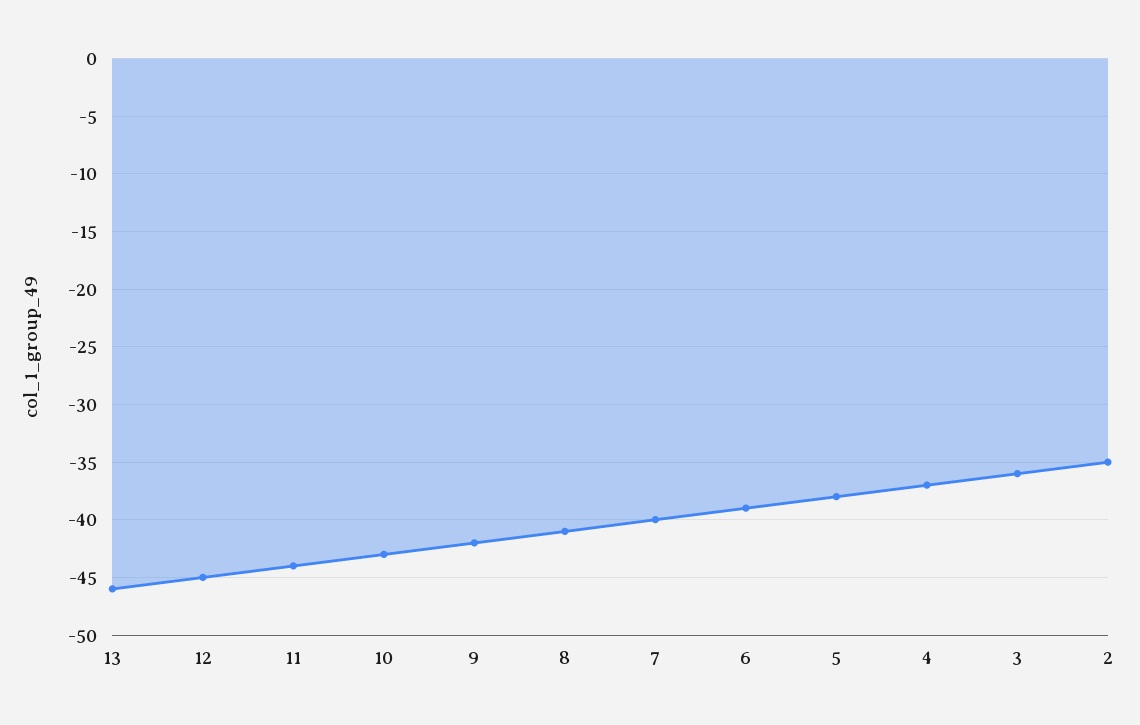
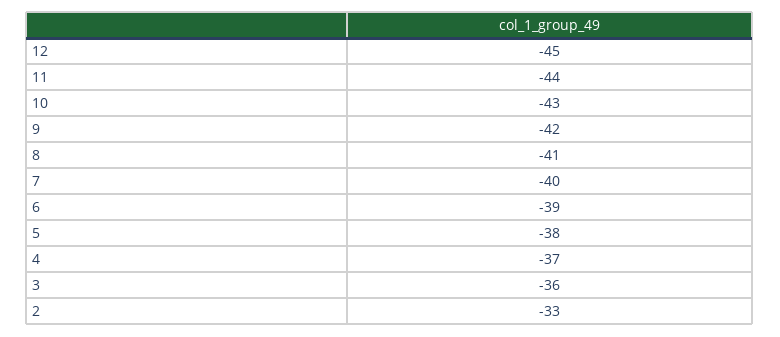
13: -46 -> none
2: -35 -> -33

